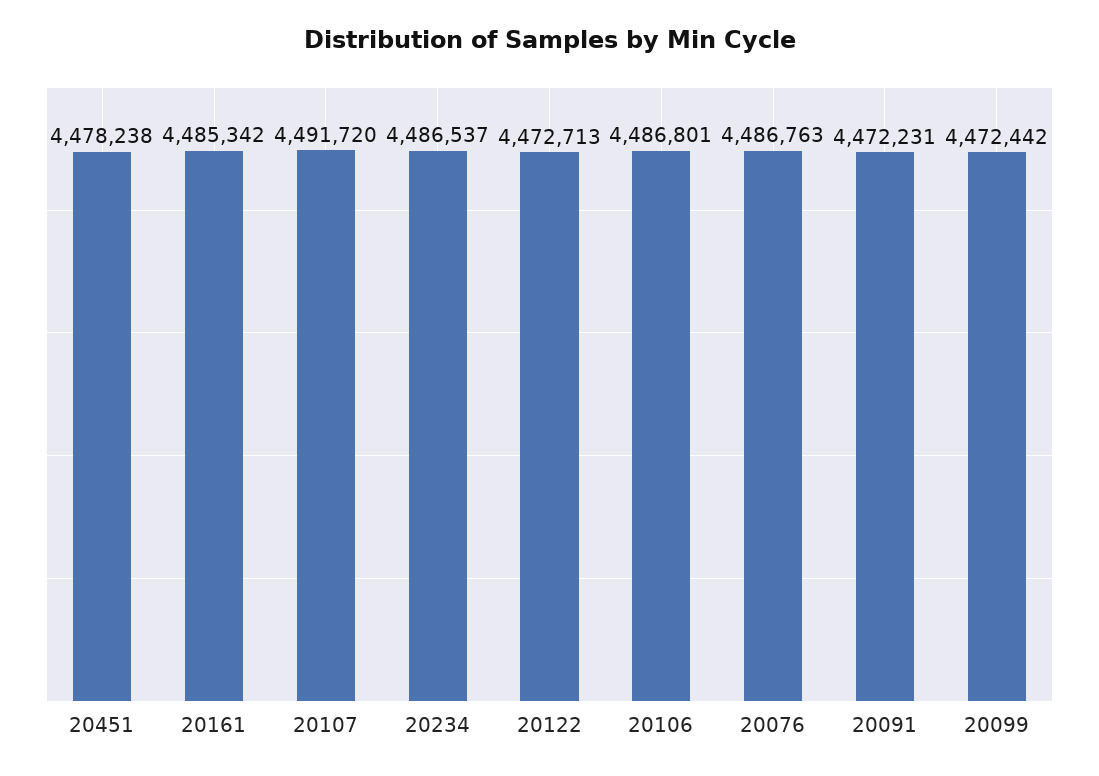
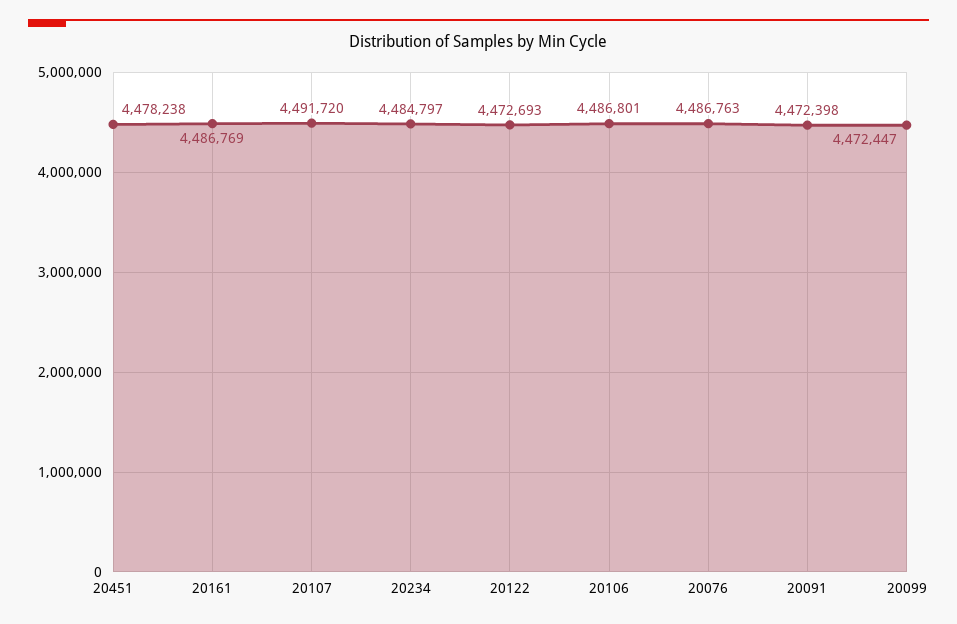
20161: 4485342 -> 4486769
20234: 4486537 -> 4484797
20122: 4472713 -> 4472693
20091: 4472231 -> 4472398
20099: 4472442 -> 4472447

